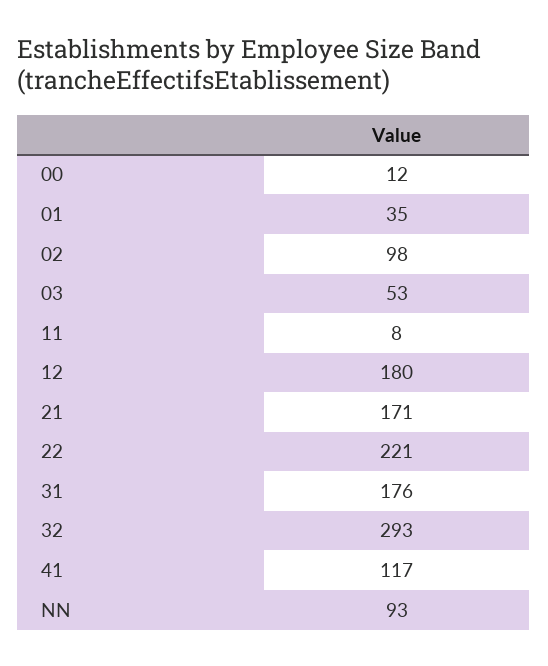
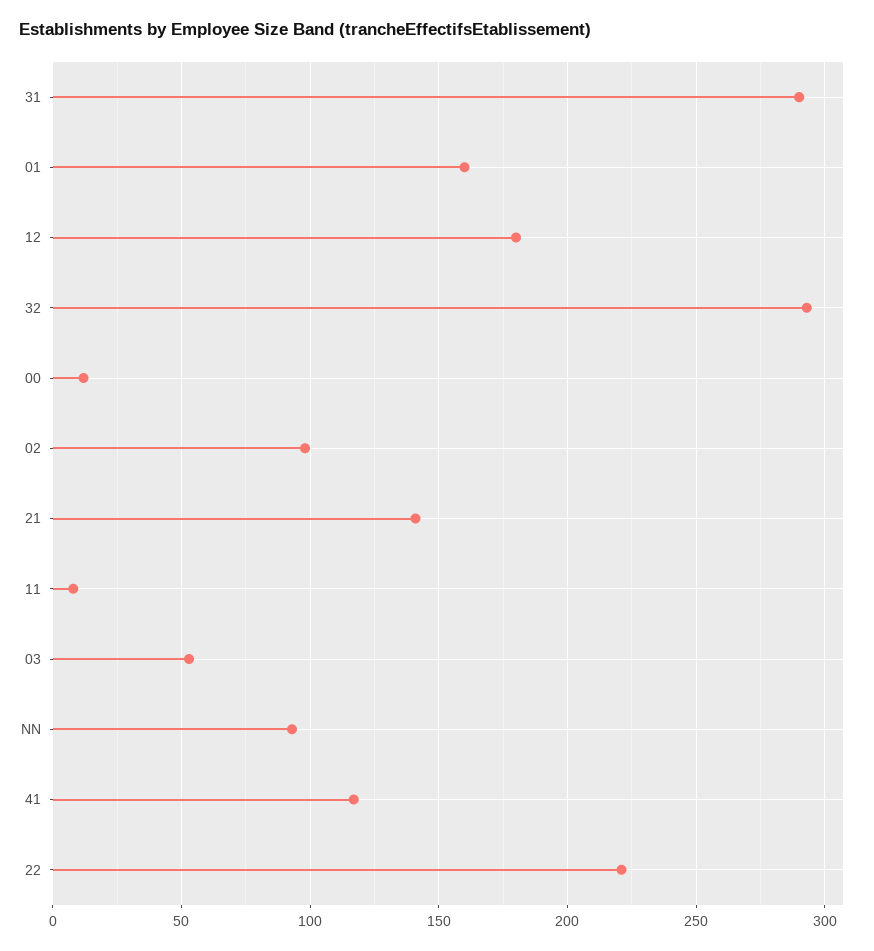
01: 35 -> 160
21: 171 -> 140
31: 176 -> 290

